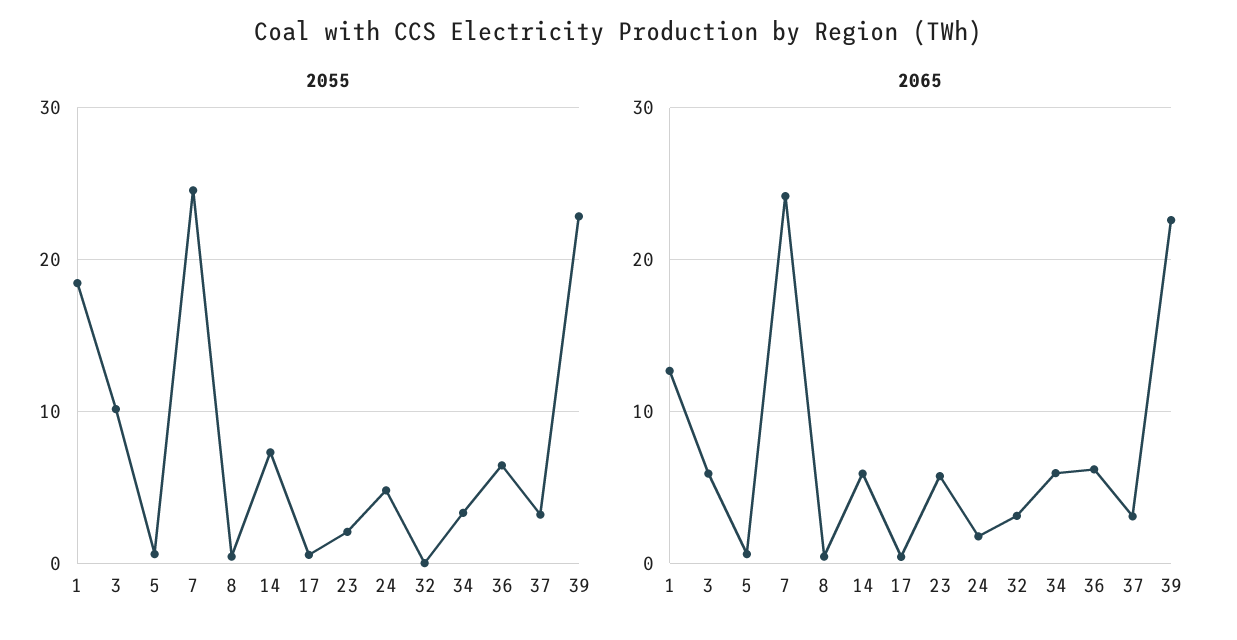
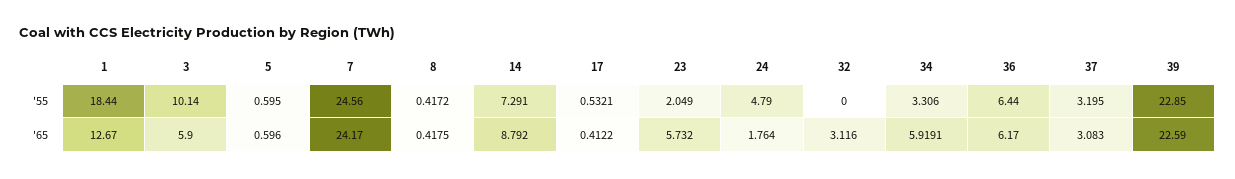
2065, 14: 6 -> 8.792

